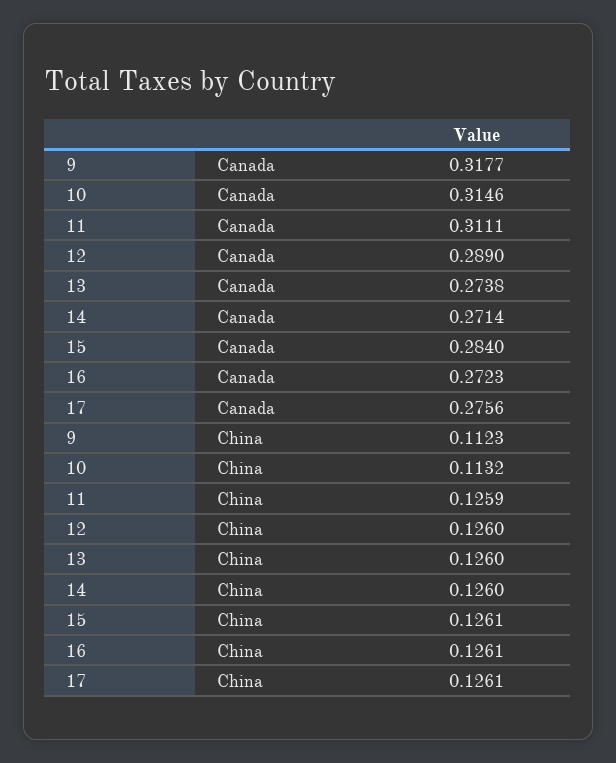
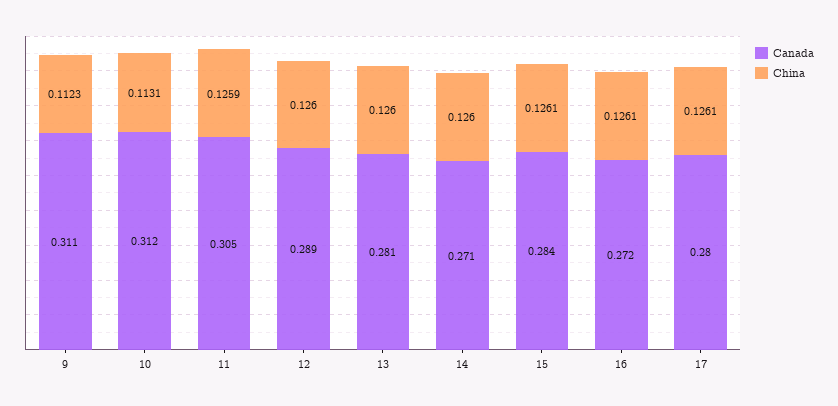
Canada, 9: 0.3177 -> 0.311
Canada, 10: 0.3146 -> 0.312
Canada, 11: 0.3111 -> 0.305
Canada, 13: 0.2738 -> 0.281
Canada, 17: 0.2756 -> 0.28
China, 10: 0.1132 -> 0.1131

